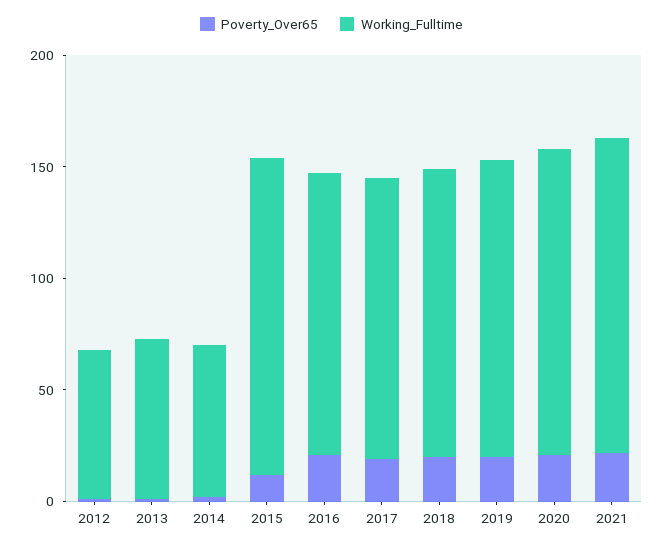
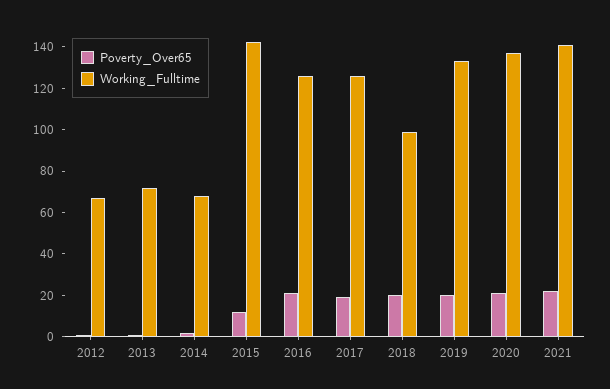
Working_Fulltime, 2018: 130 -> 100

